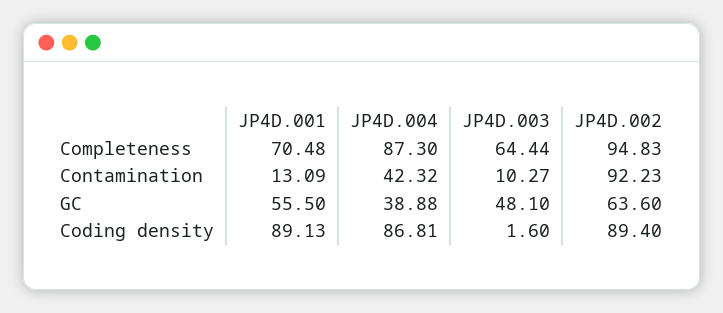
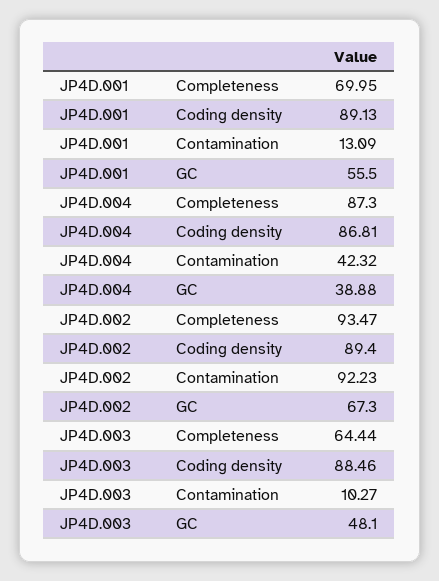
JP4D.001, Completeness: 70.48 -> 69.95
JP4D.002, Completeness: 94.83 -> 93.47
JP4D.002, GC: 63.6 -> 67.3
JP4D.003, Coding density: 1.6 -> 88.46

